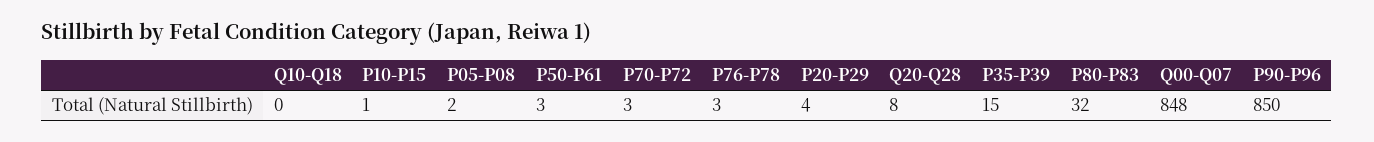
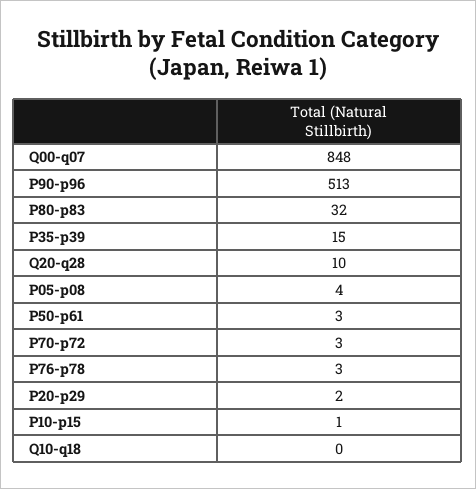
P05-P08: 2 -> 4
P20-P29: 4 -> 2
Q20-Q28: 8 -> 10
P90-P96: 850 -> 513

